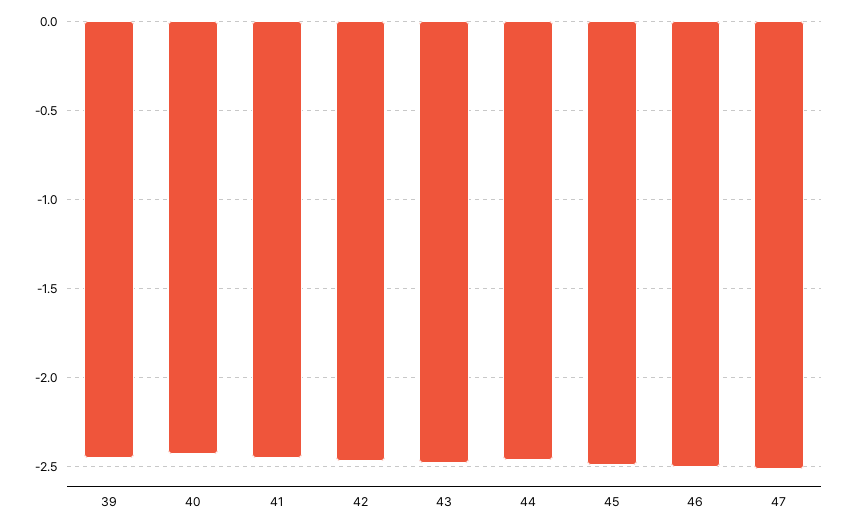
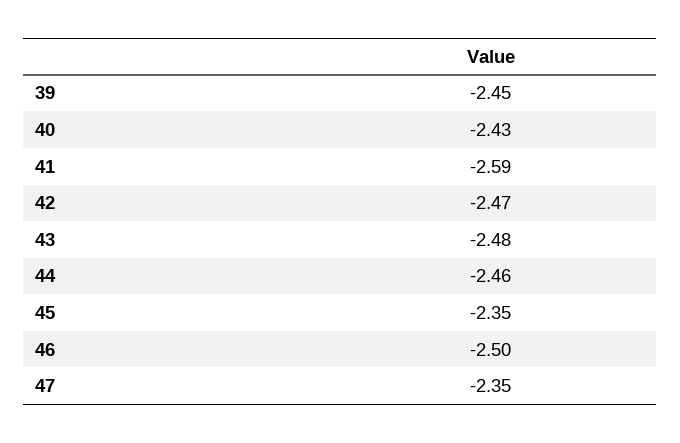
41: -2.45 -> -2.59
45: -2.5 -> -2.35
47: -2.5 -> -2.35

